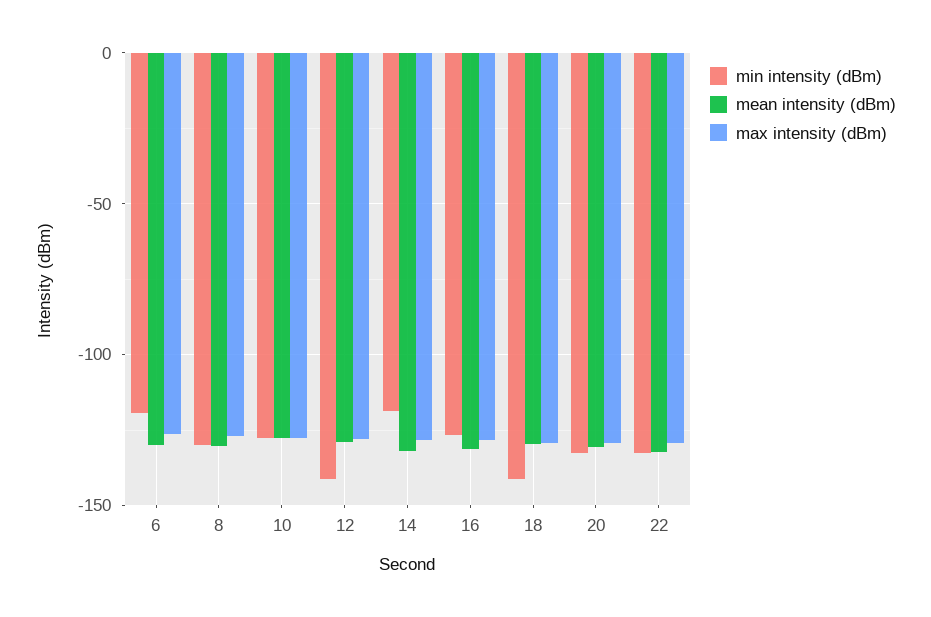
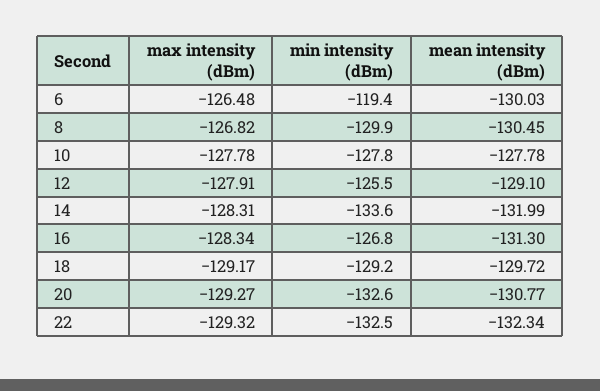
min intensity (dBm), 12: -140 -> -125.5
min intensity (dBm), 14: -120 -> -133.6
min intensity (dBm), 18: -140 -> -129.2

